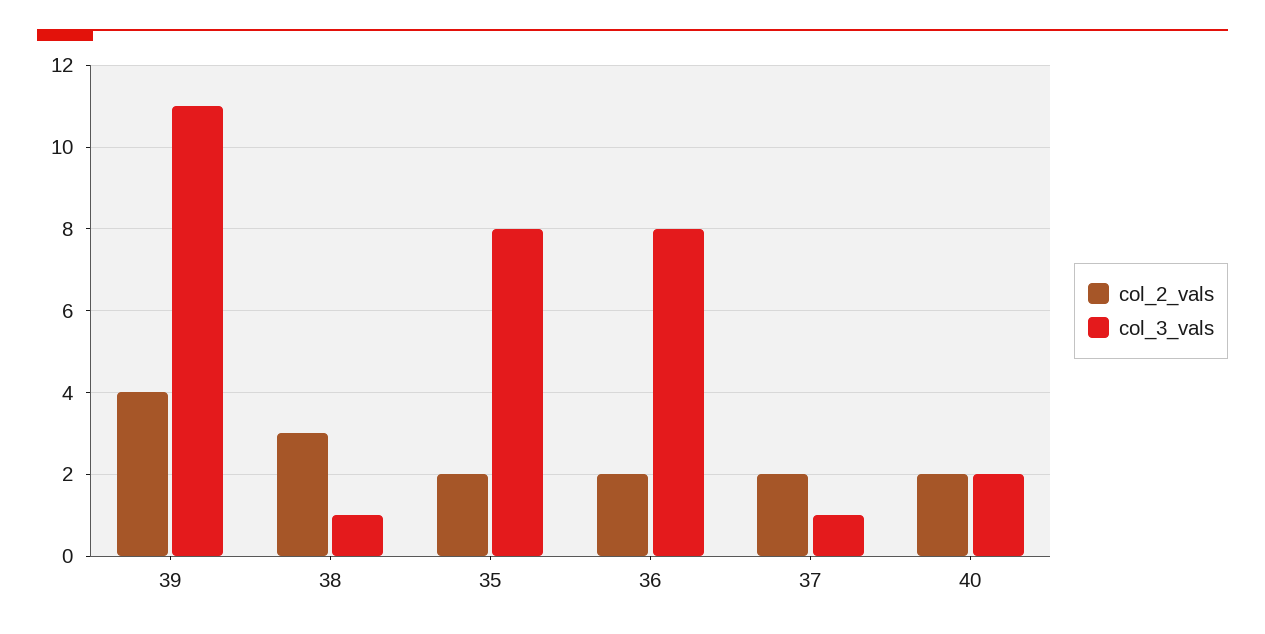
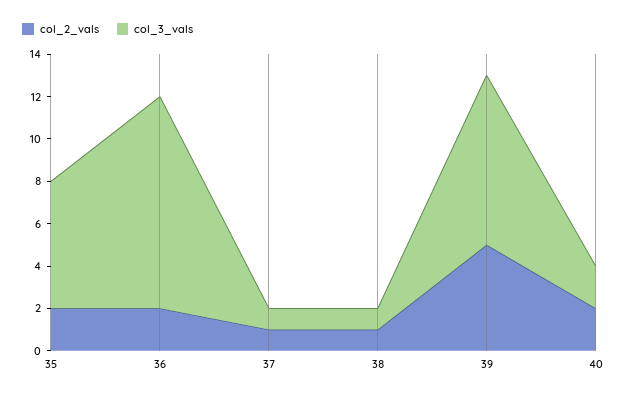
col_2_vals, 39: 4 -> 5
col_3_vals, 39: 11 -> 8
col_2_vals, 38: 3 -> 1
col_3_vals, 35: 8 -> 6
col_3_vals, 36: 8 -> 10
col_2_vals, 37: 2 -> 1

